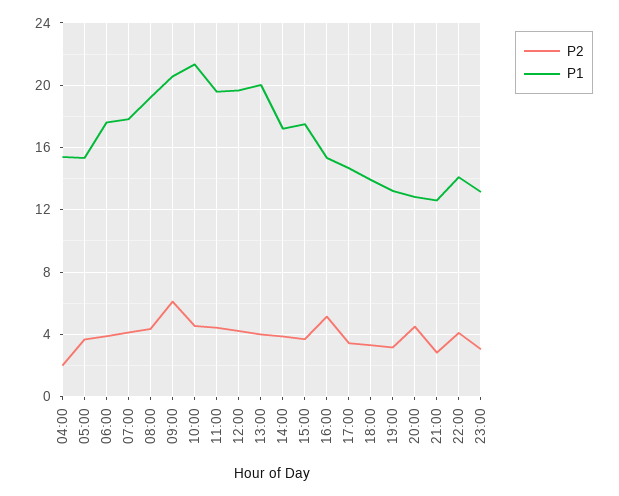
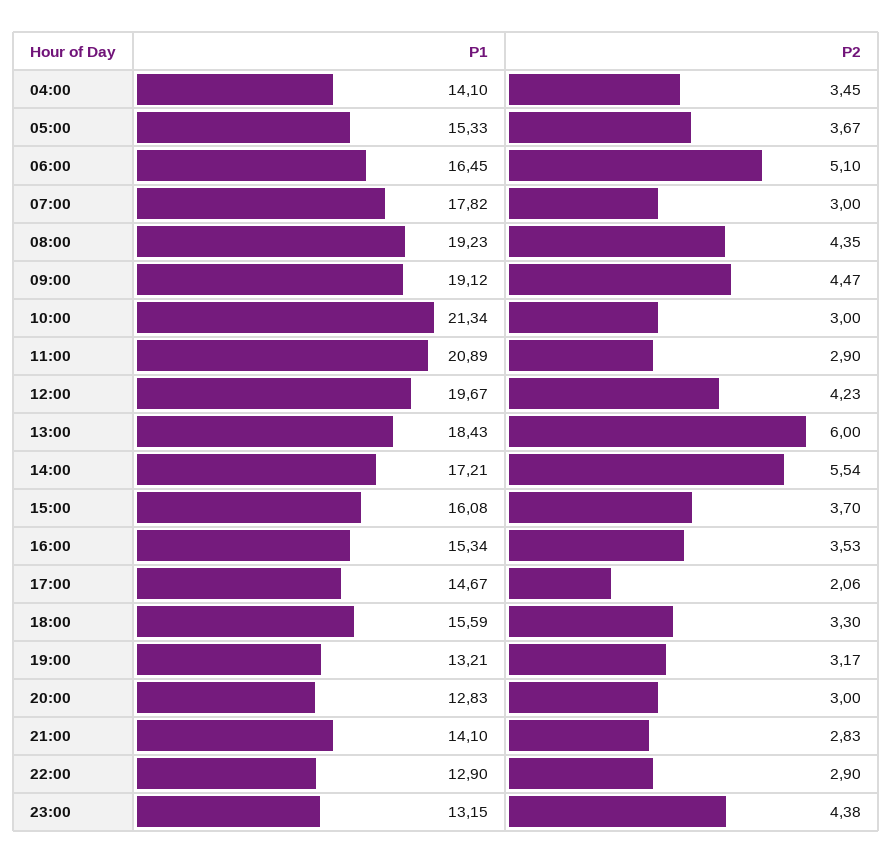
P2, 04:00: 2 -> 3.45
P1, 04:00: 15.5 -> 14.1
P2, 06:00: 4 -> 5.1
P1, 06:00: 17.5 -> 16.45
P2, 07:00: 4 -> 3
P2, 09:00: 6 -> 4.47
P1, 09:00: 20.5 -> 19.12
P2, 10:00: 4.5 -> 3
P2, 11:00: 4.5 -> 2.9
P1, 11:00: 19.5 -> 20.89
P2, 13:00: 4 -> 6
P1, 13:00: 20 -> 18.43
P2, 14:00: 4 -> 5.54
P1, 15:00: 17.5 -> 16.08
P2, 16:00: 5 -> 3.53
P2, 17:00: 3.5 -> 2.06
P1, 18:00: 14 -> 15.59
P2, 20:00: 4.5 -> 3
P1, 21:00: 12.5 -> 14.1
P2, 22:00: 4 -> 2.9
P1, 22:00: 14 -> 12.9
P2, 23:00: 3 -> 4.38

